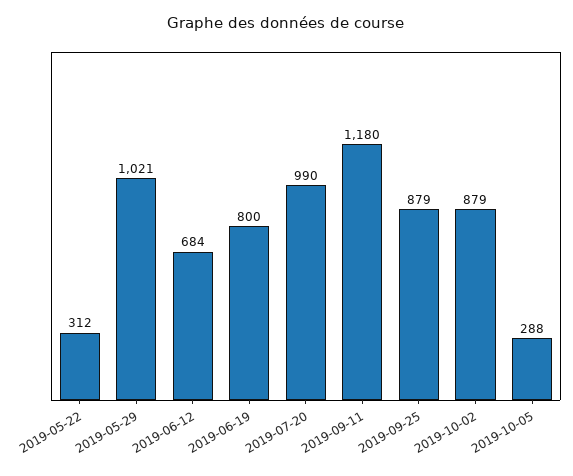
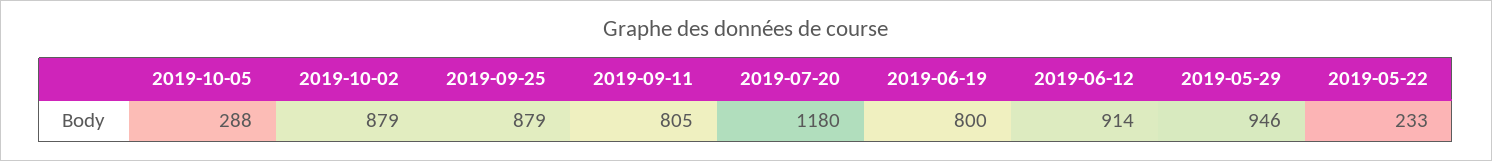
2019-05-22: 312 -> 233
2019-05-29: 1021 -> 946
2019-06-12: 684 -> 914
2019-07-20: 990 -> 1180
2019-09-11: 1180 -> 805

